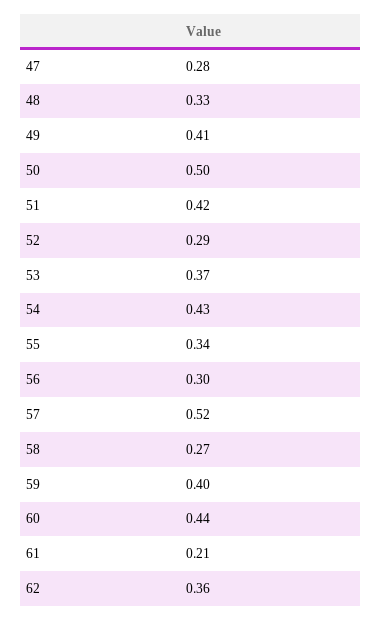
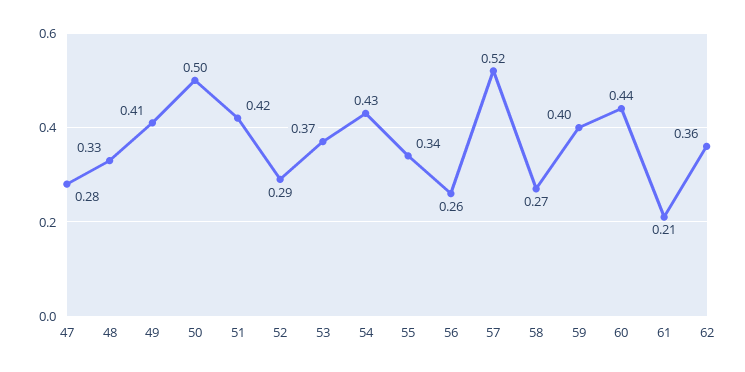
56: 0.3 -> 0.26

